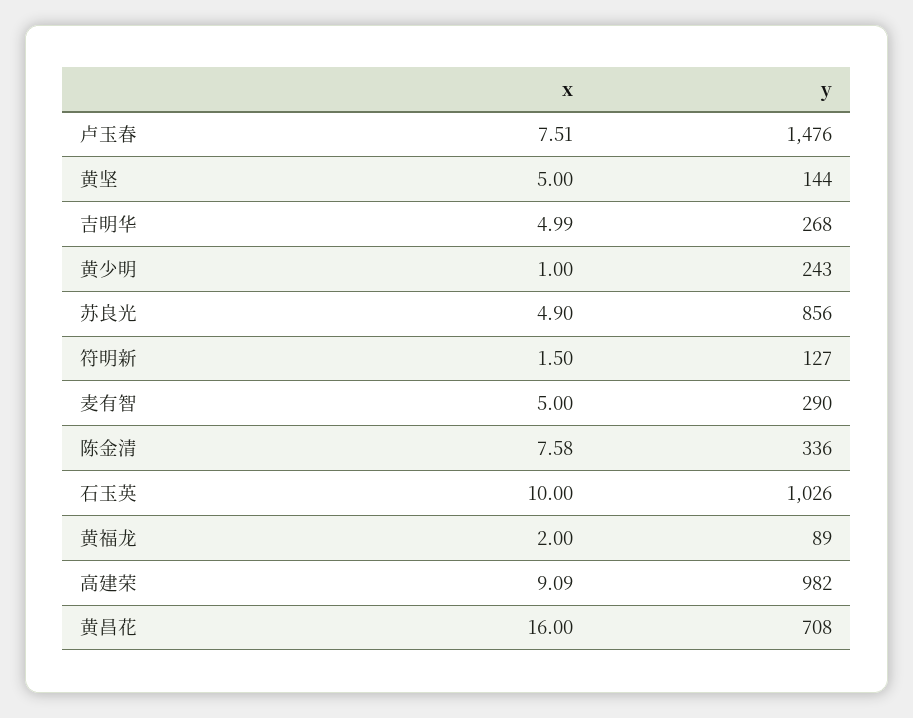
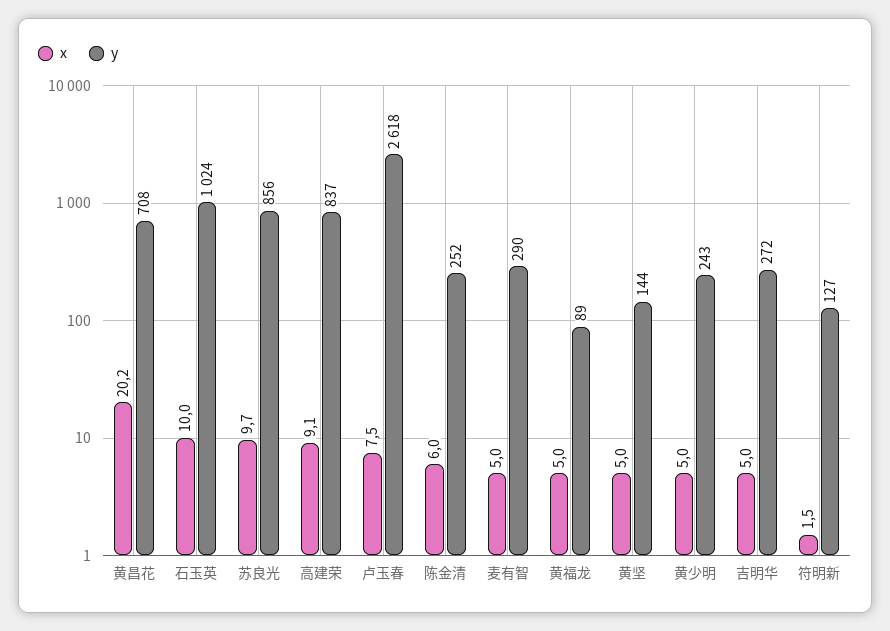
y, 卢玉春: 1476 -> 2618
y, 吉明华: 268 -> 272
x, 黄少明: 1 -> 5
x, 苏良光: 4.9 -> 9.7
x, 陈金清: 7.58 -> 6
y, 陈金清: 336 -> 252
y, 石玉英: 1026 -> 1024
x, 黄福龙: 2 -> 5
y, 高建荣: 982 -> 837
x, 黄昌花: 16 -> 20.2

